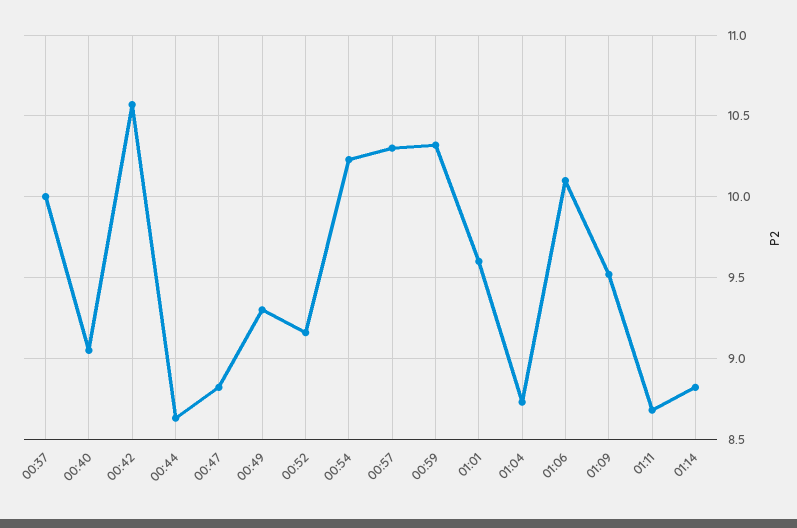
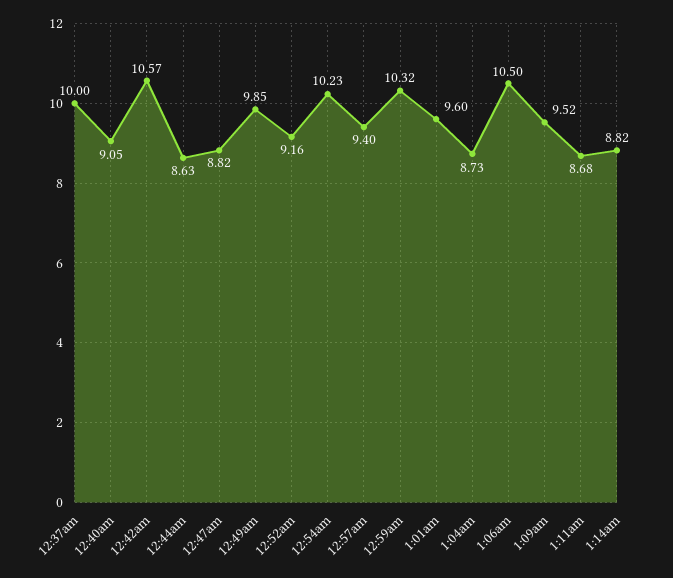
00:49: 9.3 -> 9.85
00:57: 10.3 -> 9.4
01:06: 10.1 -> 10.5

